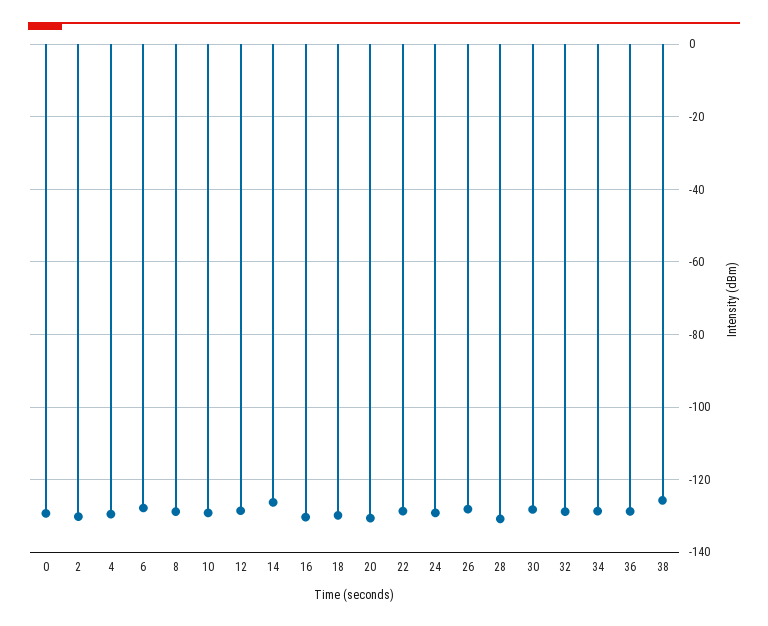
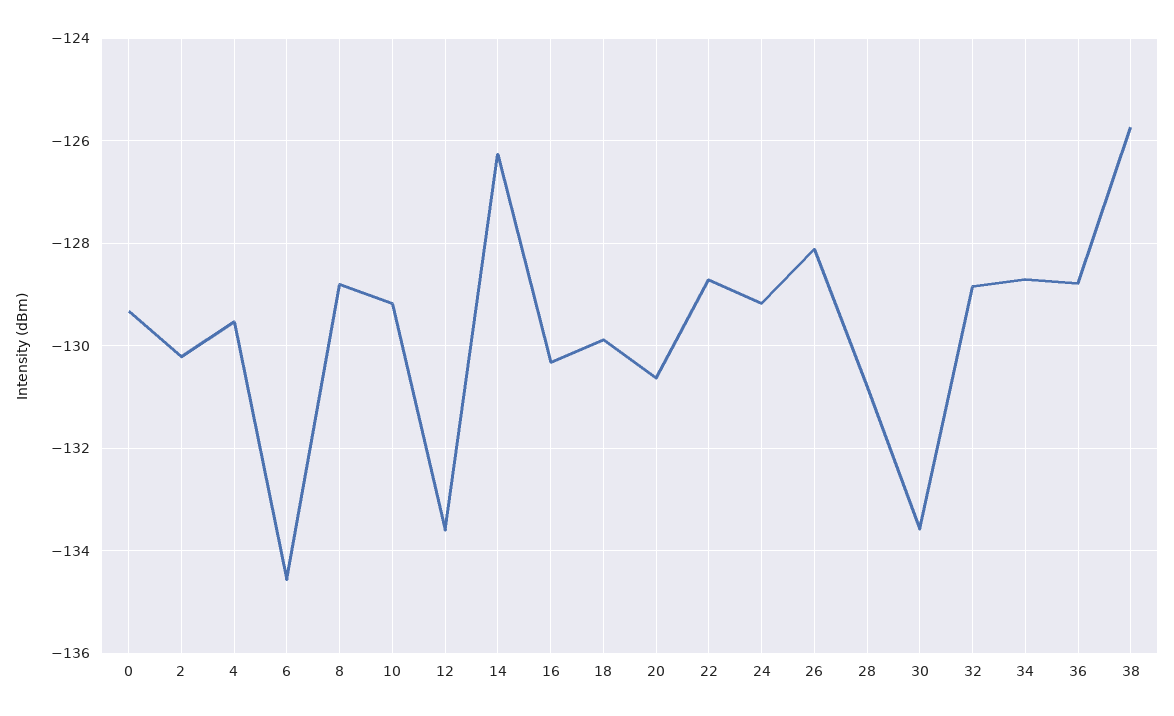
6: -128 -> -134.6
12: -128 -> -133.6
30: -128 -> -133.6

